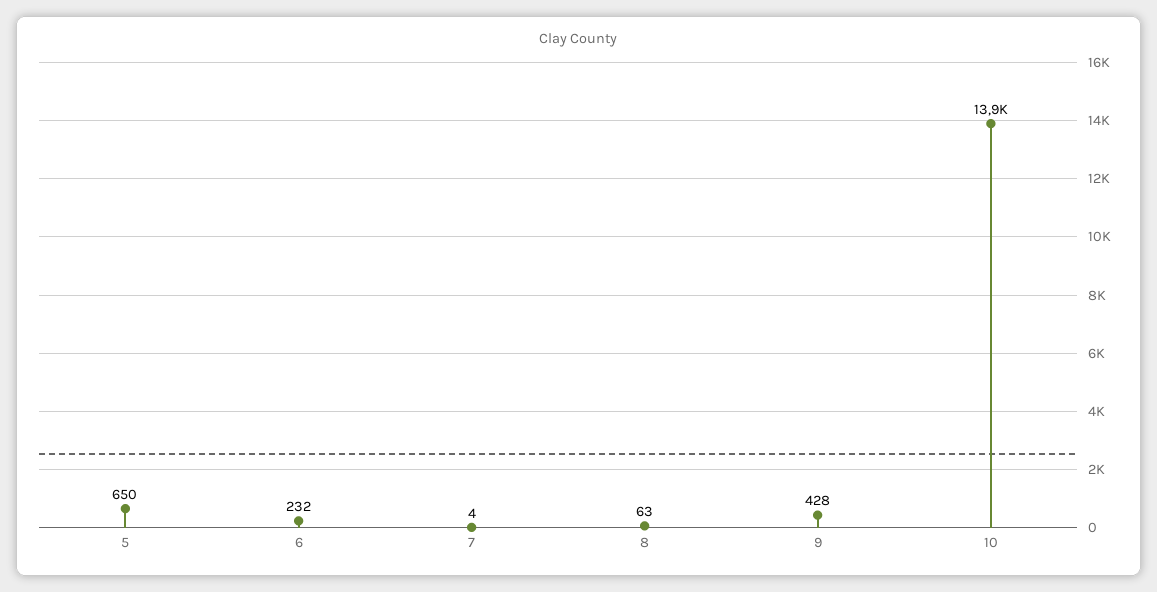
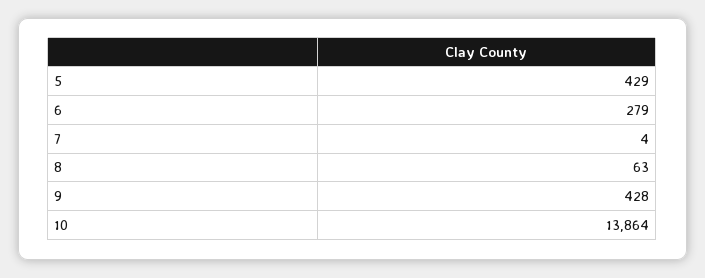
5: 650 -> 429
6: 232 -> 279

